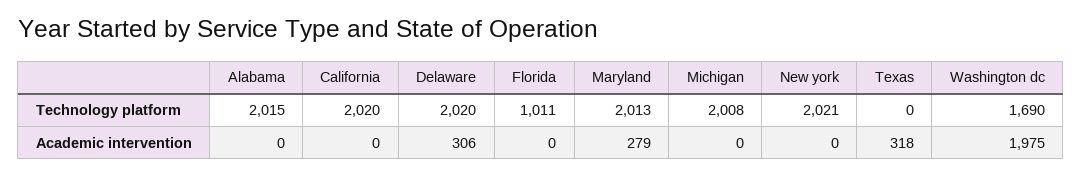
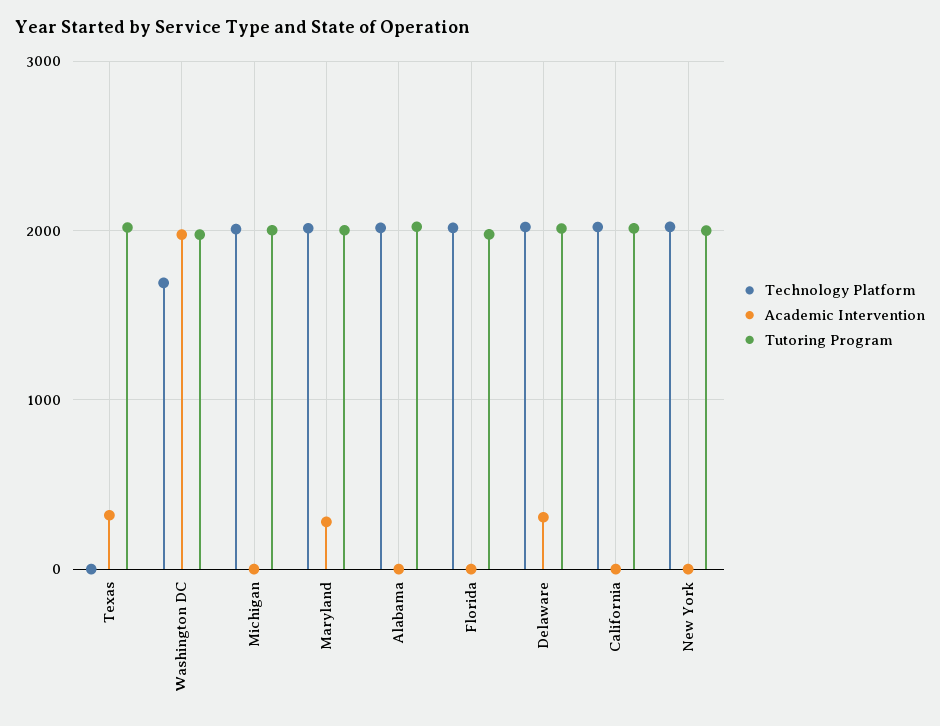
Technology platform, Florida: 1011 -> 2000
Tutoring Program, Texas: none -> 2000
Tutoring Program, Washington dc: none -> 2000
Tutoring Program, Michigan: none -> 2000
Tutoring Program, Maryland: none -> 2000
Tutoring Program, Alabama: none -> 2000
Tutoring Program, Florida: none -> 2000
Tutoring Program, Delaware: none -> 2000
Tutoring Program, California: none -> 2000
Tutoring Program, New york: none -> 2000

